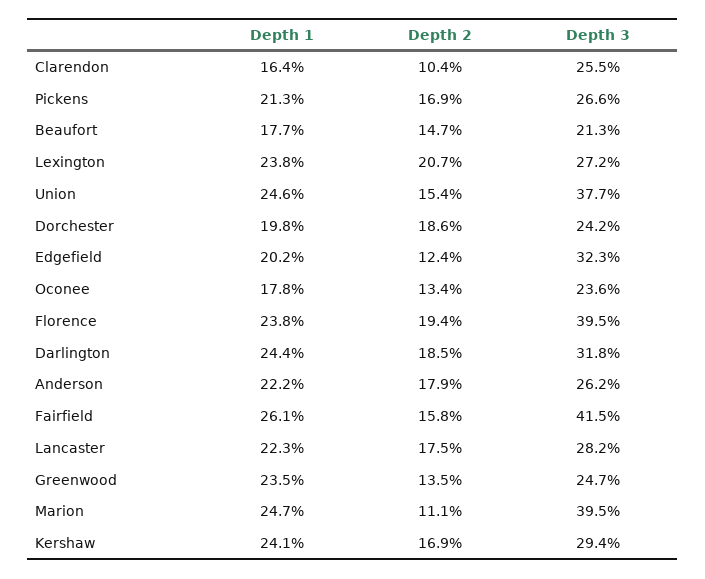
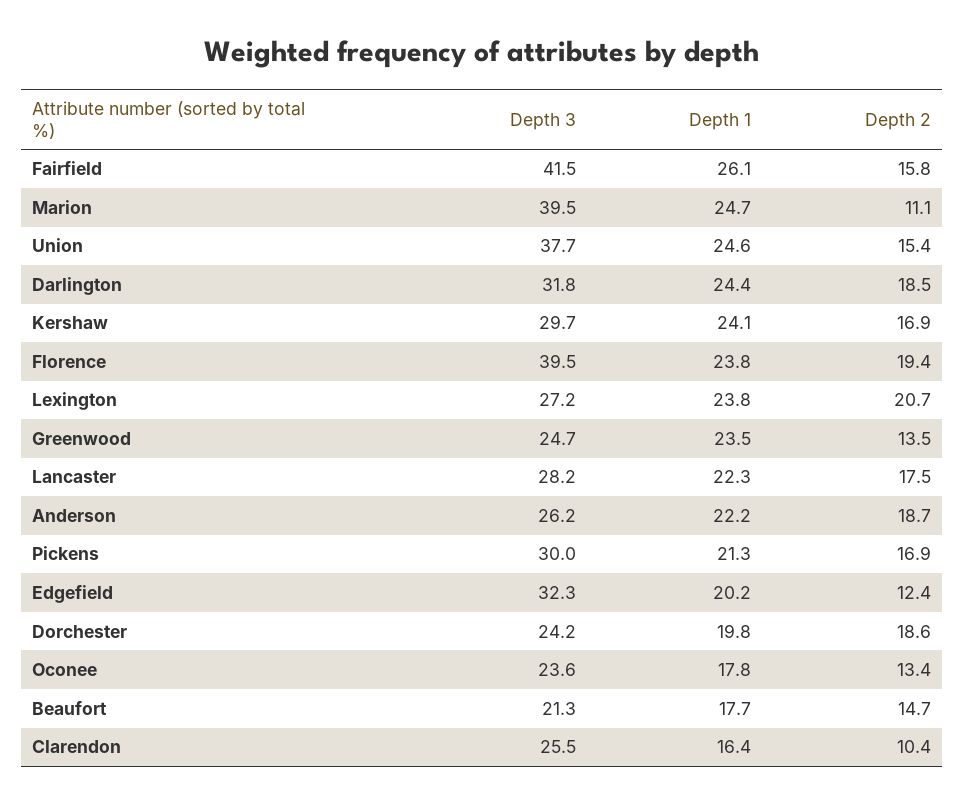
Depth 3, Pickens: 26.6 -> 30
Depth 2, Anderson: 17.9 -> 18.7
Depth 3, Kershaw: 29.4 -> 29.7

